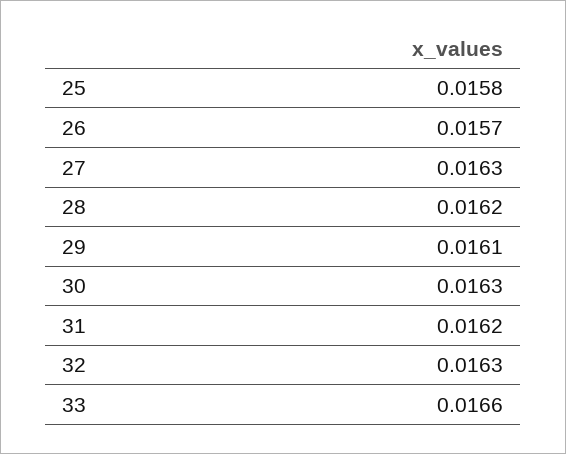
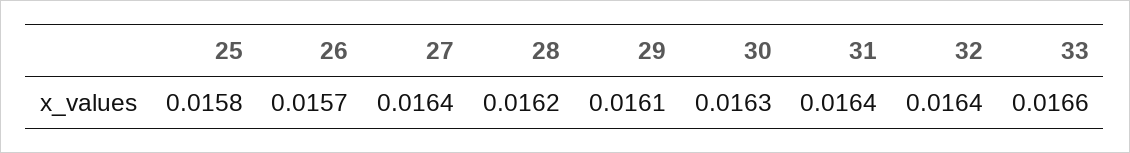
27: 0.0163 -> 0.0164
31: 0.0162 -> 0.0164
32: 0.0163 -> 0.0164

